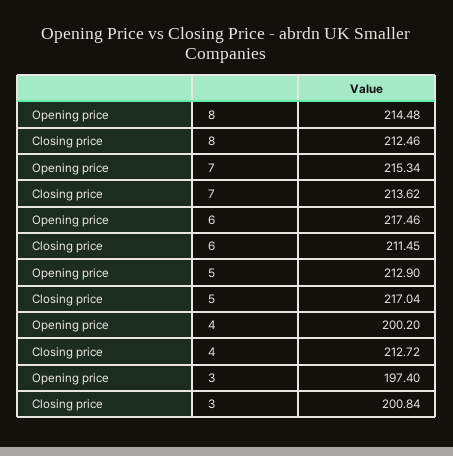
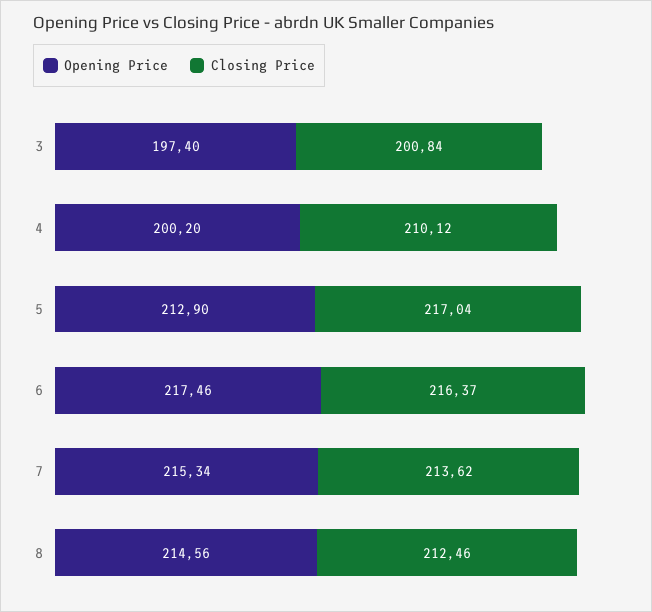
Opening price, 8: 214.48 -> 214.56
Closing price, 6: 211.45 -> 216.37
Closing price, 4: 212.72 -> 210.12

